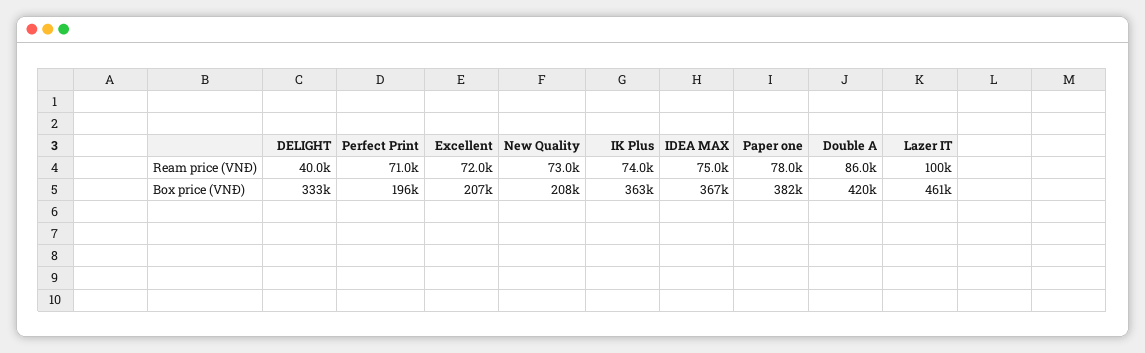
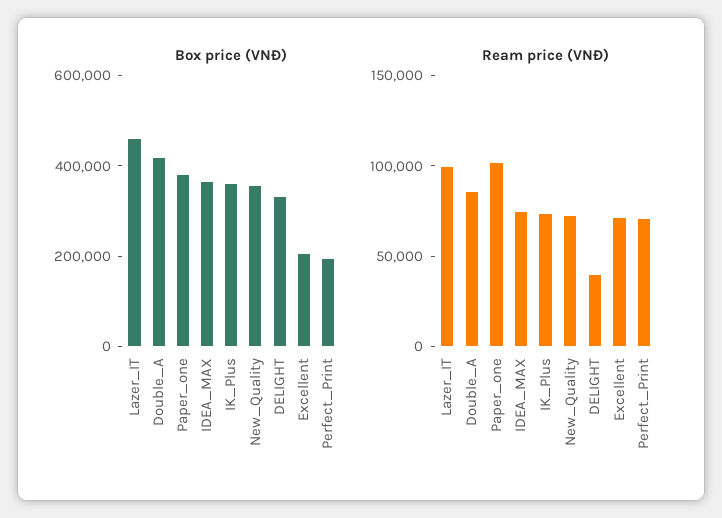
Ream price (VNĐ), Paper one: 78000 -> 100000
Box price (VNĐ), New Quality: 208000 -> 350000

